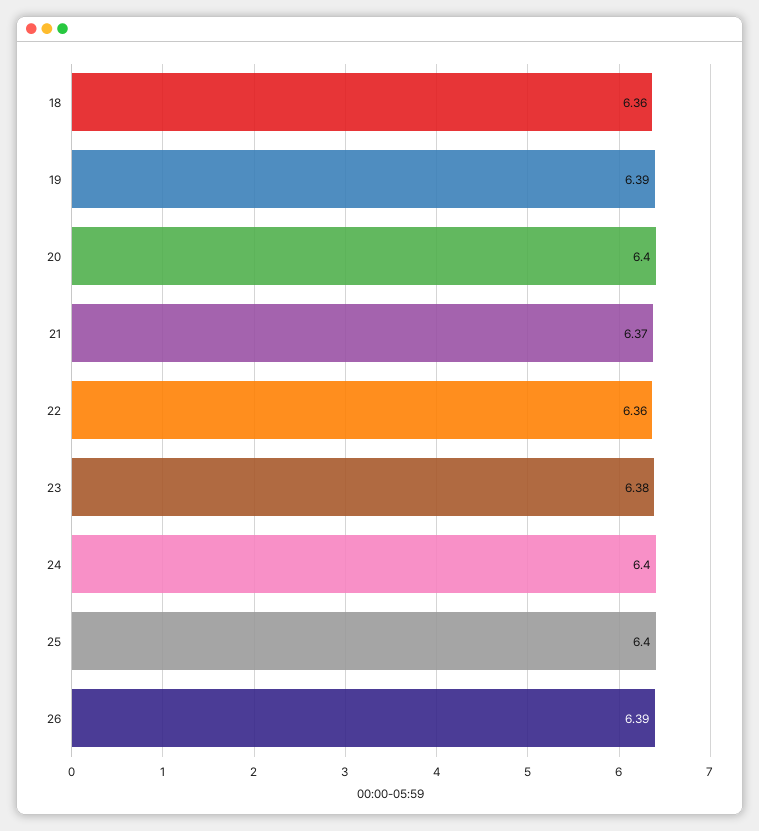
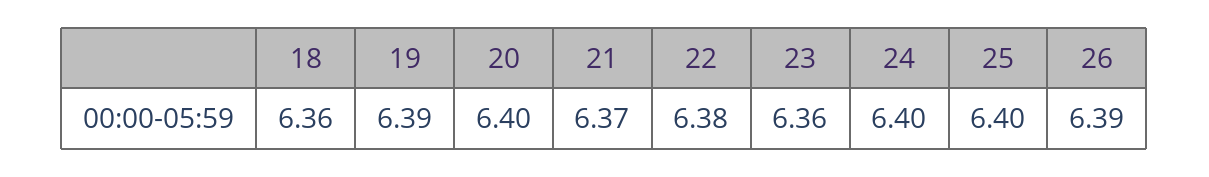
22: 6.36 -> 6.38
23: 6.38 -> 6.36

